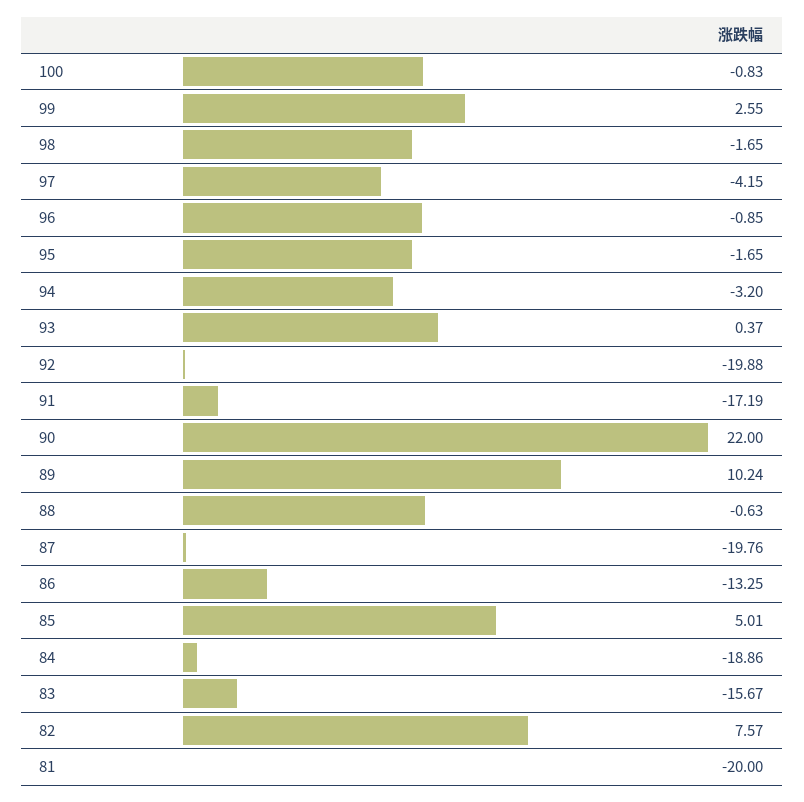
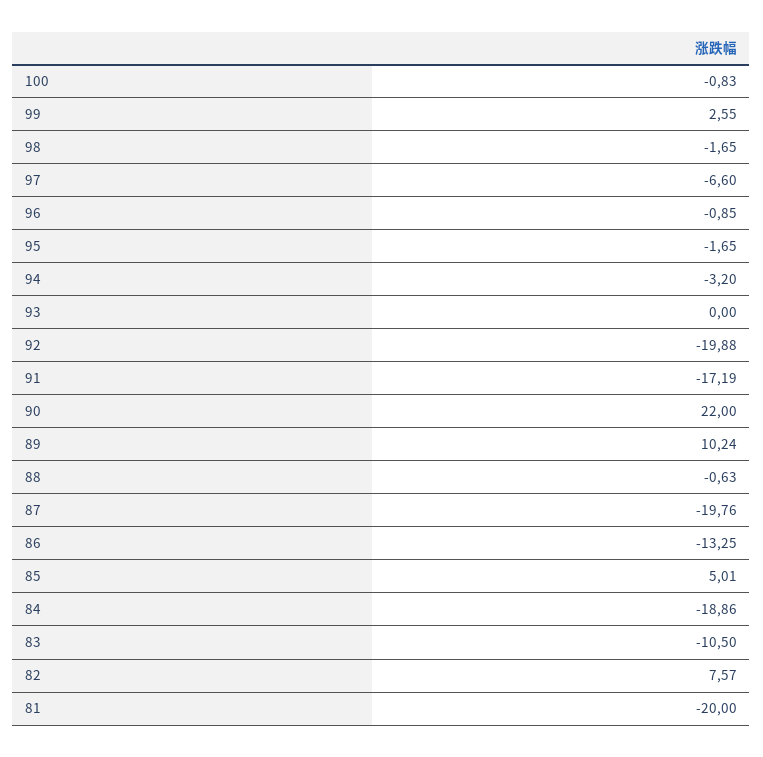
97: -4.15 -> -6.6
93: 0.37 -> 0
83: -15.67 -> -10.5

